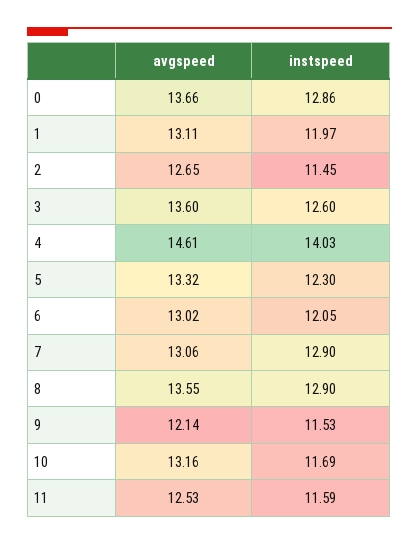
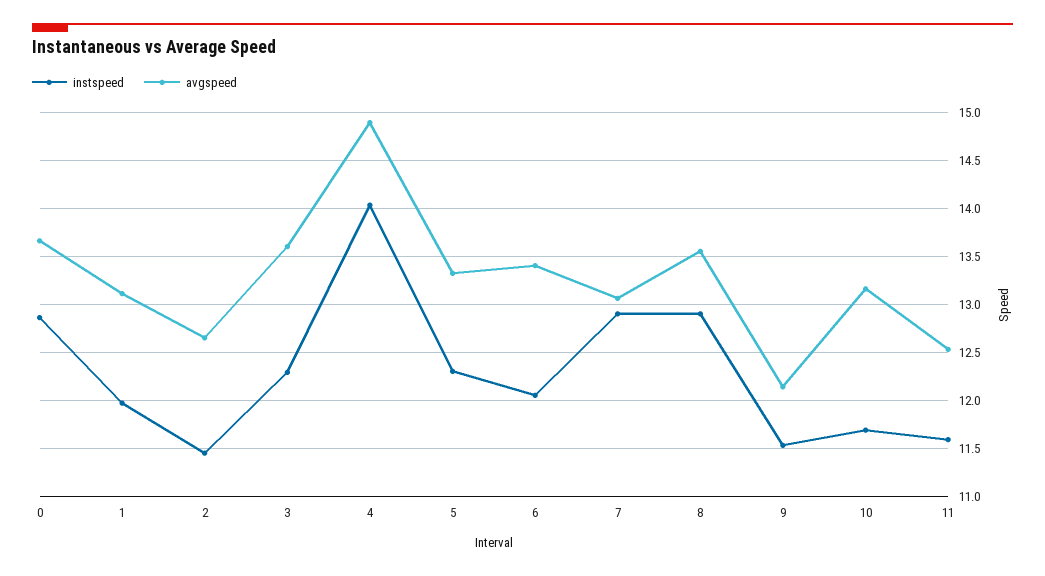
instspeed, 3: 12.6 -> 12.3
avgspeed, 4: 14.61 -> 14.9
avgspeed, 6: 13.02 -> 13.4

